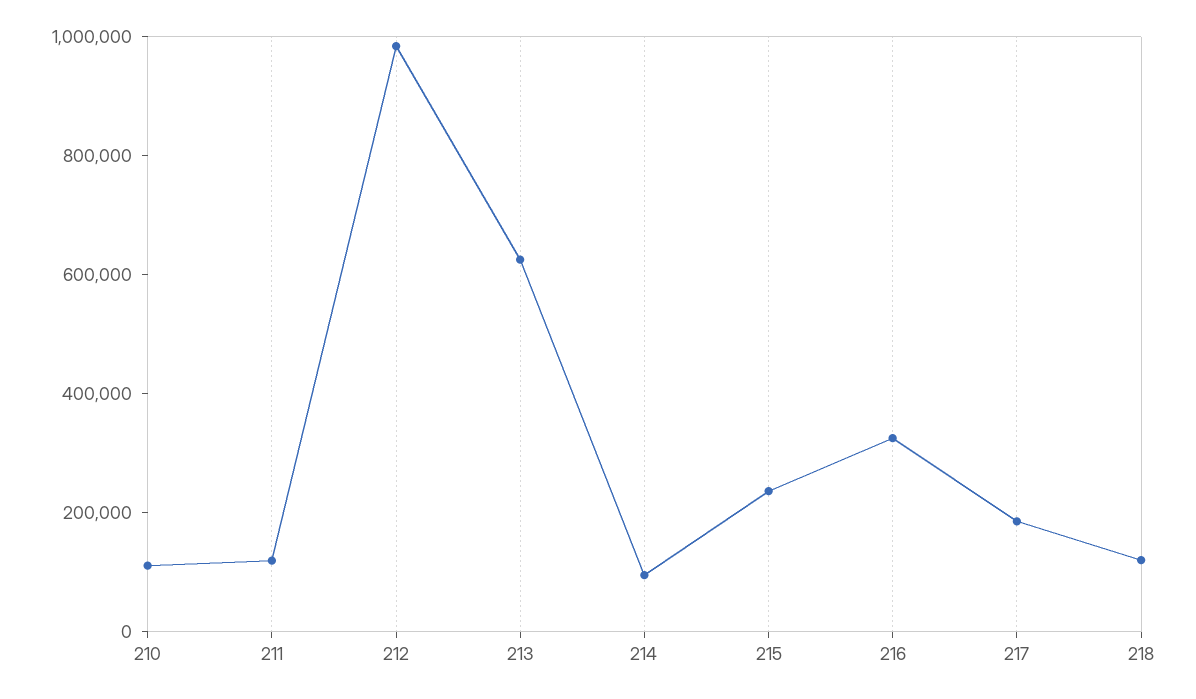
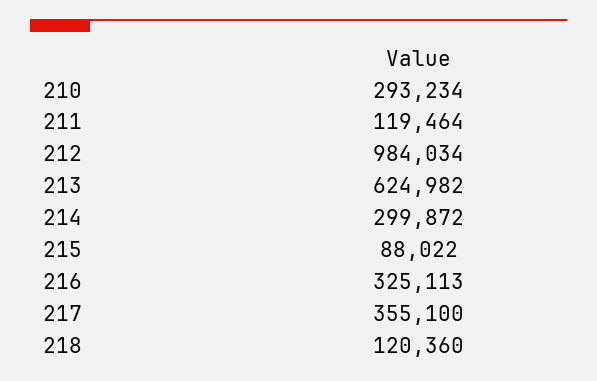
210: 100000 -> 293234
214: 100000 -> 299872
215: 250000 -> 88022
217: 200000 -> 355100

